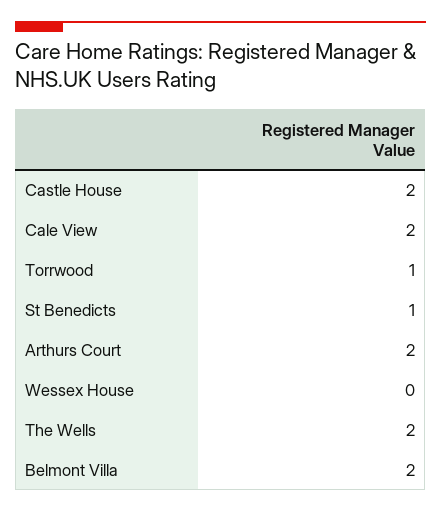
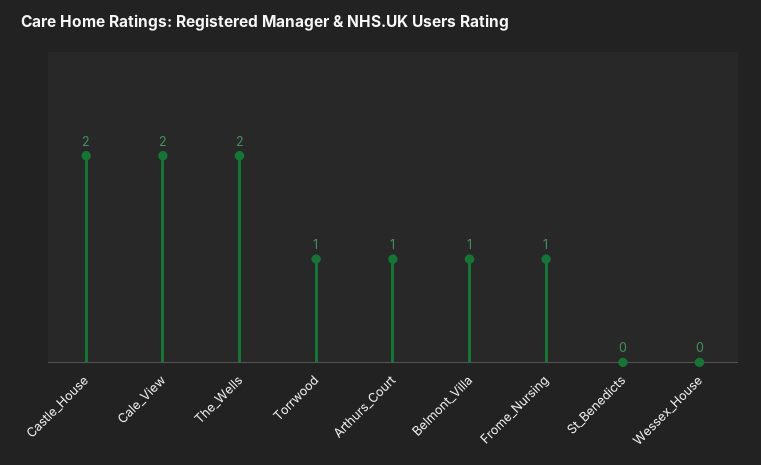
St Benedicts: 1 -> 0
Arthurs Court: 2 -> 1
Belmont Villa: 2 -> 1
Frome_Nursing: none -> 1

